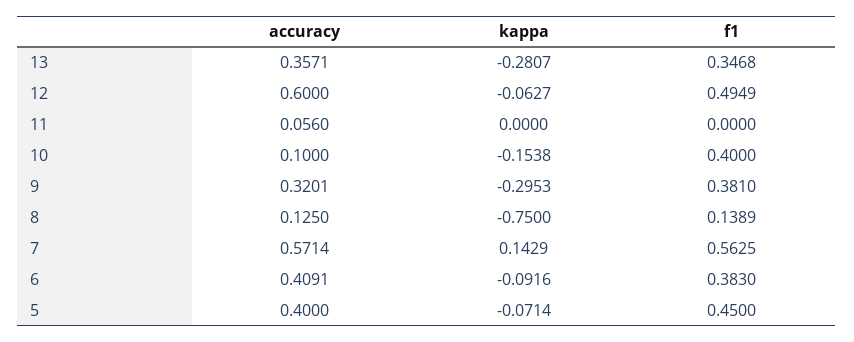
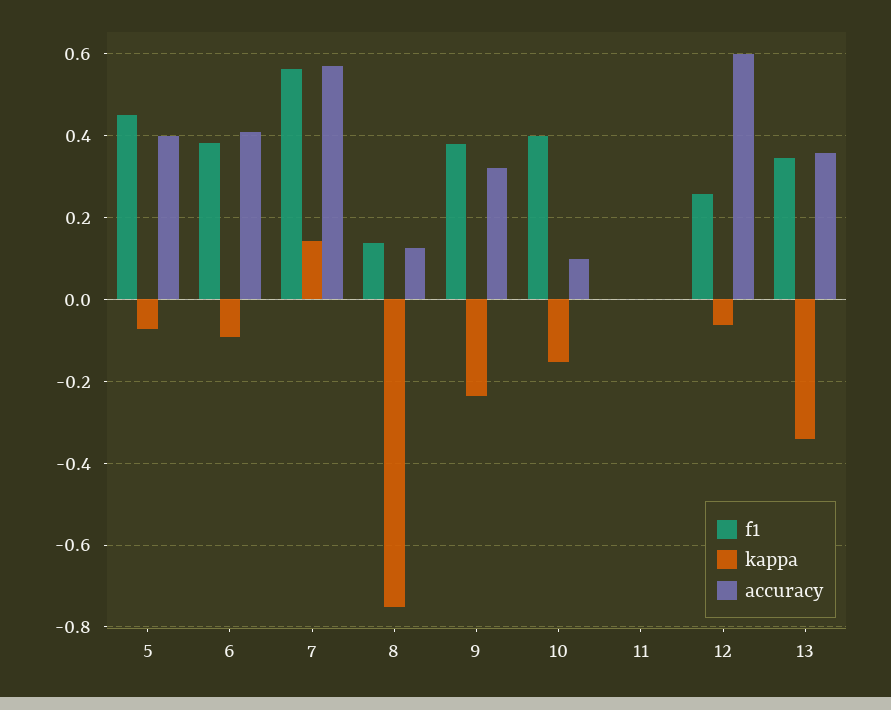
kappa, 13: -0.2807 -> -0.34
f1, 12: 0.4949 -> 0.26
accuracy, 11: 0.056 -> 0
kappa, 9: -0.2953 -> -0.24

